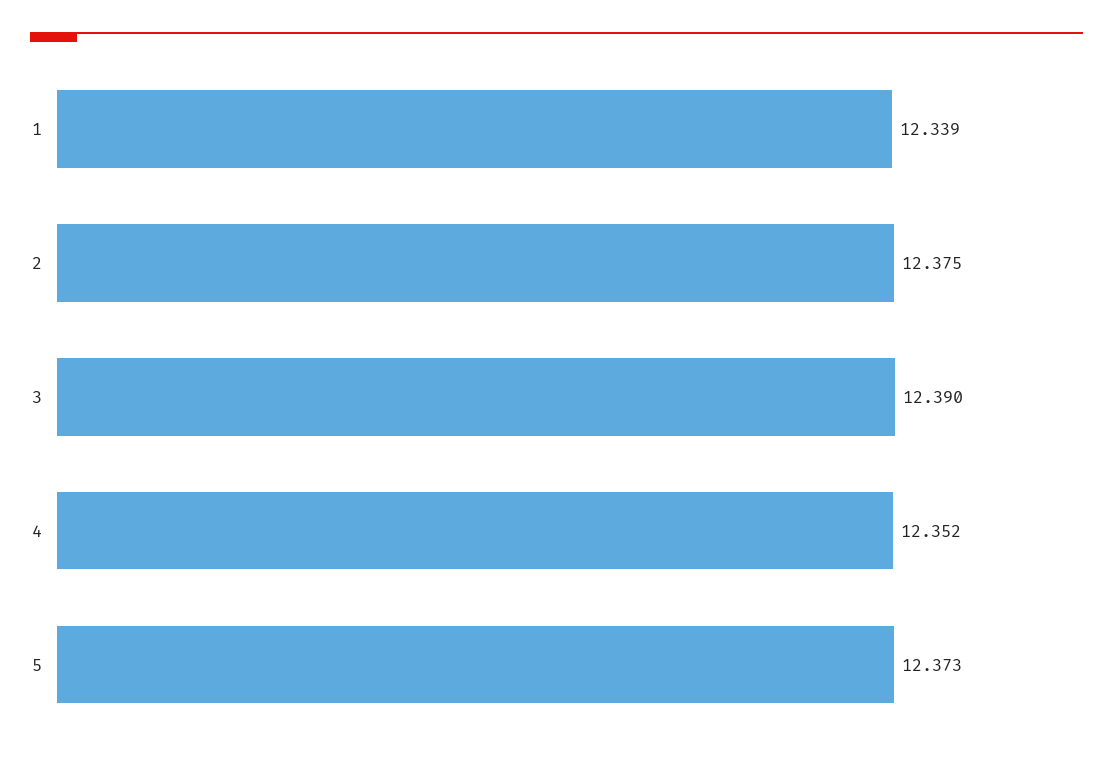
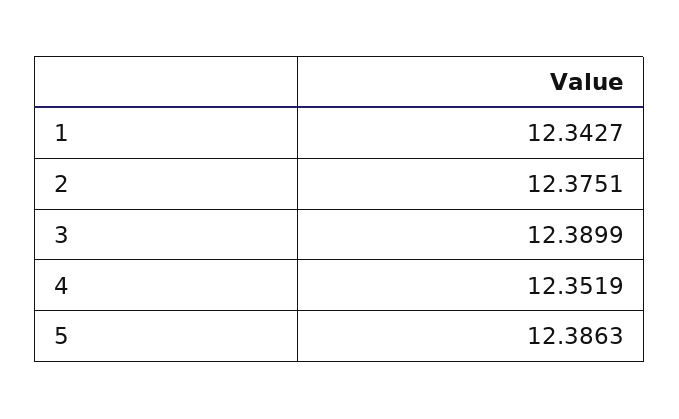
1: 12.339 -> 12.3427
5: 12.373 -> 12.3863

